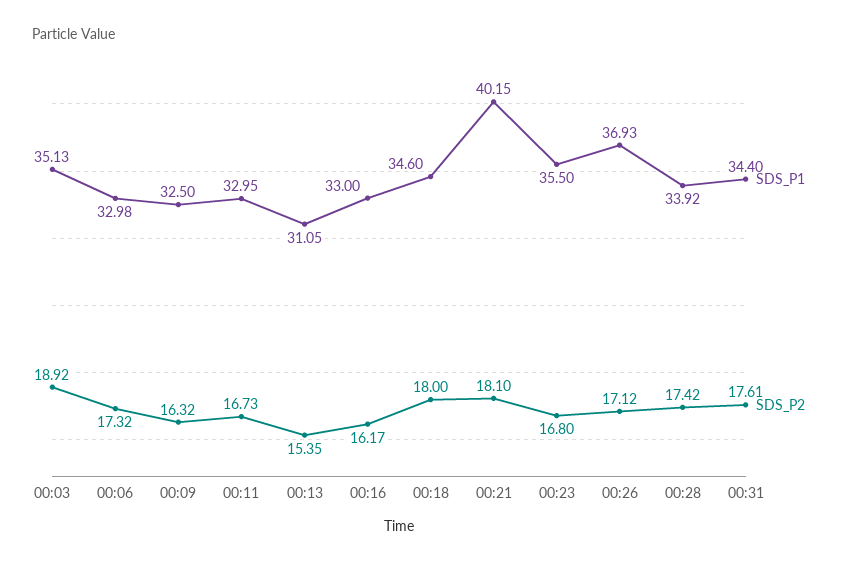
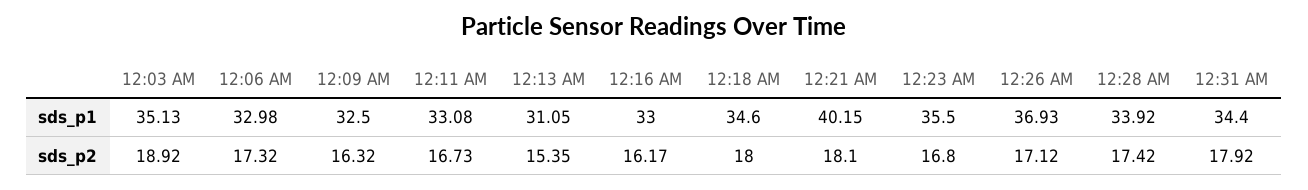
SDS_P1, 00:11: 32.95 -> 33.08
SDS_P2, 00:31: 17.61 -> 17.92

